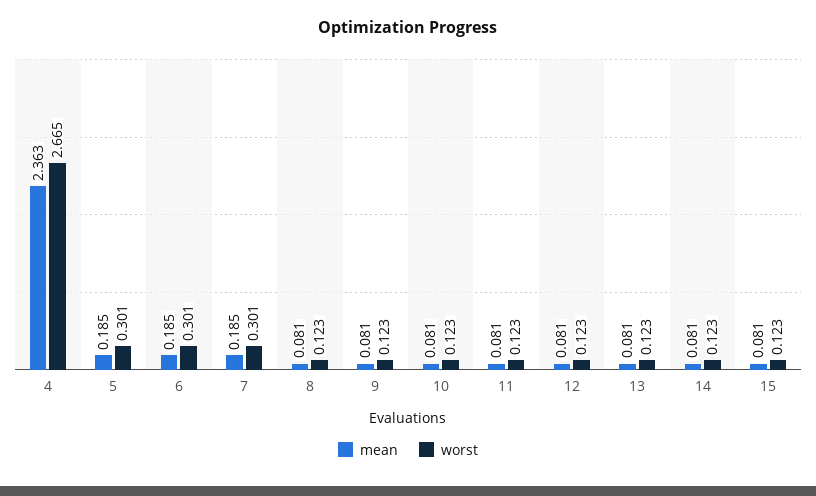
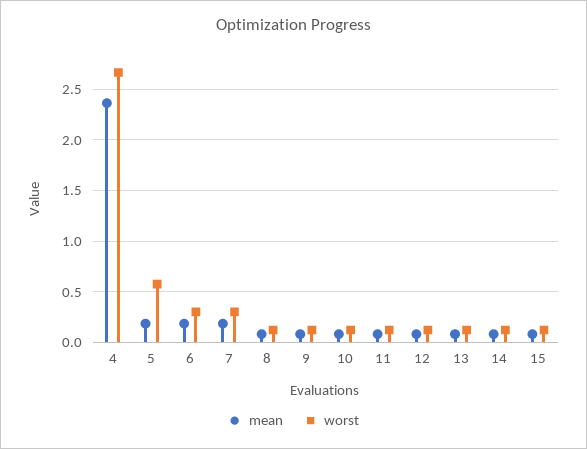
worst, 5: 0.301 -> 0.6

